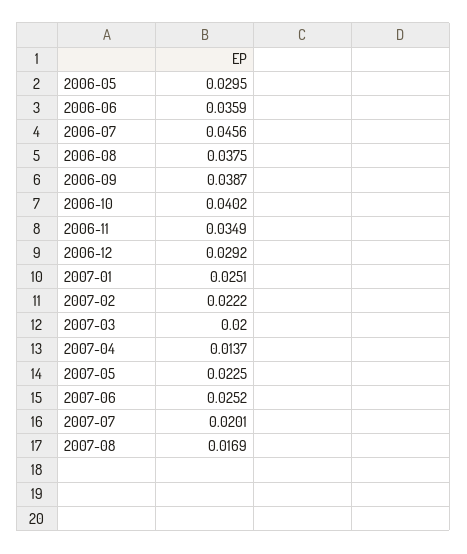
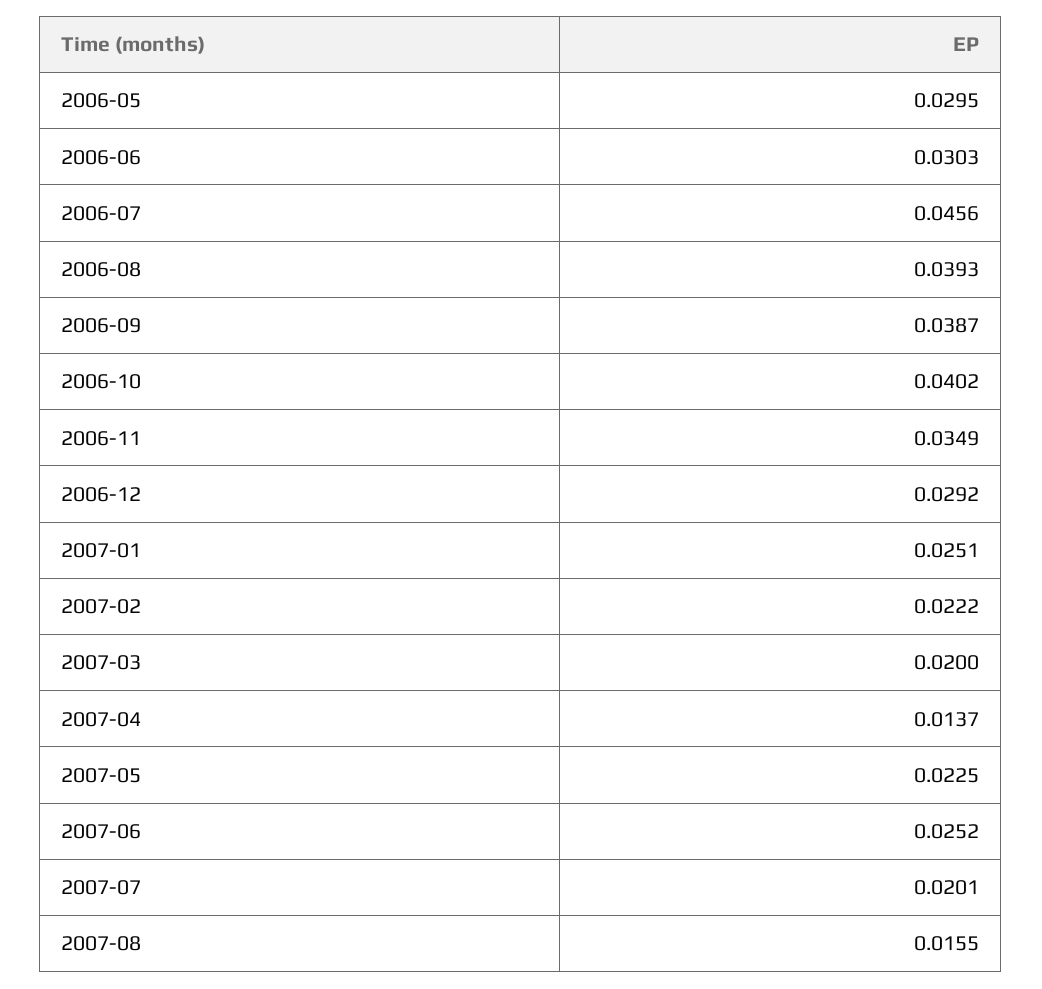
2006-06: 0.0359 -> 0.0303
2006-08: 0.0375 -> 0.0393
2007-08: 0.0169 -> 0.0155

